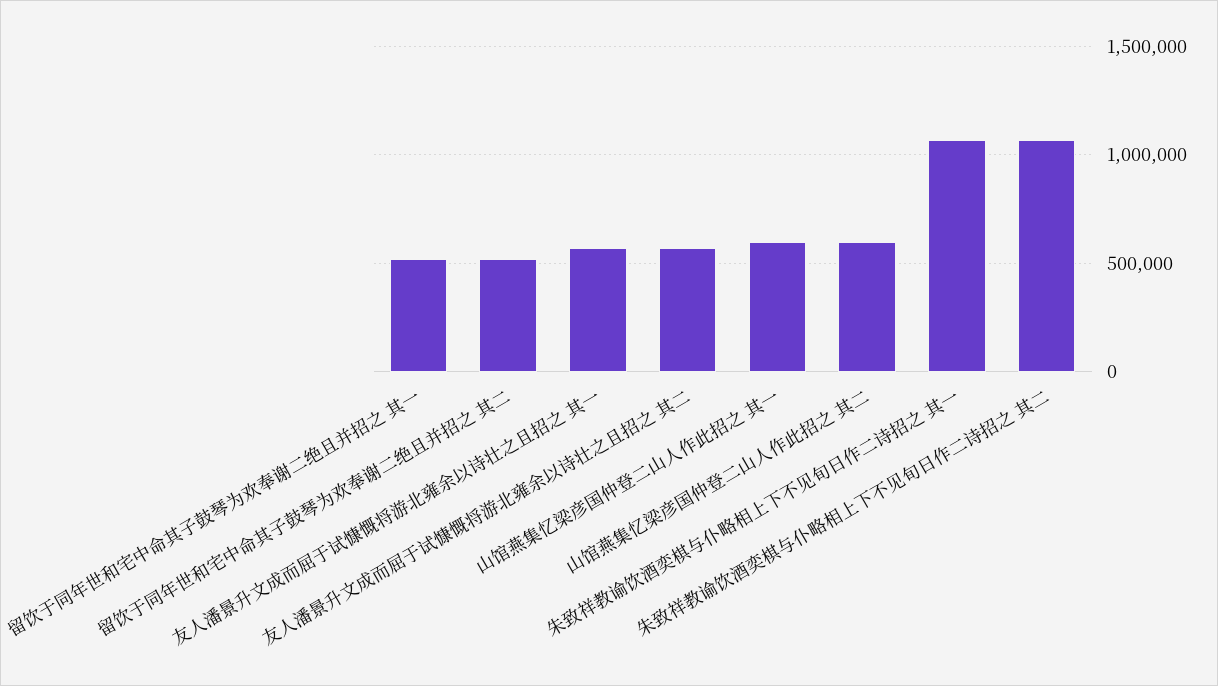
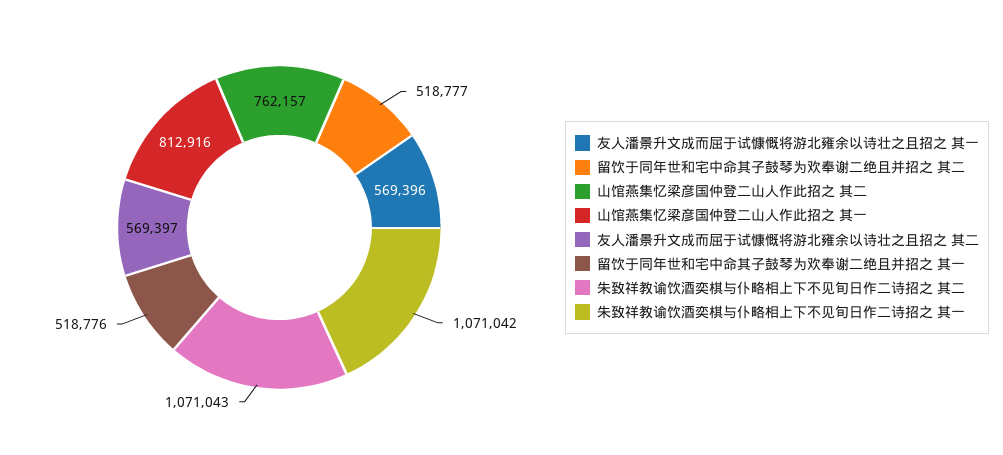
山馆燕集忆梁彦国仲登二山人作此招之 其一: 600000 -> 812916
山馆燕集忆梁彦国仲登二山人作此招之 其二: 600000 -> 762157

